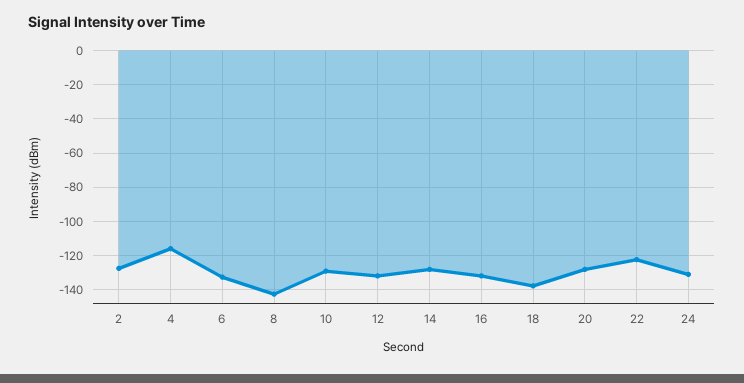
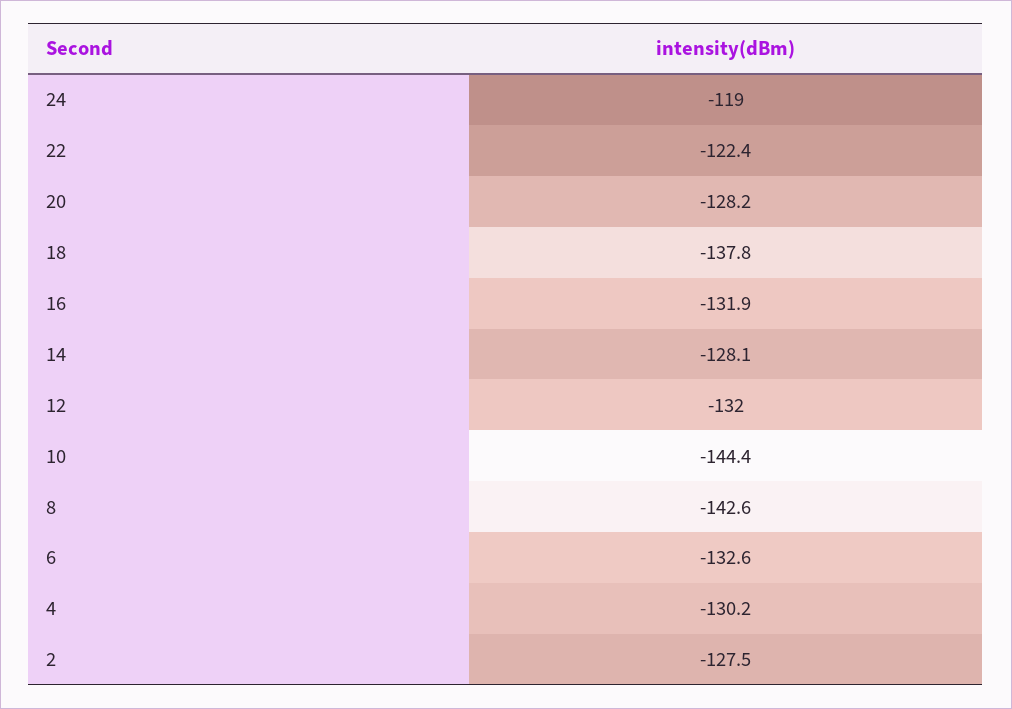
4: -115 -> -130.2
10: -130 -> -144.4
24: -130 -> -119

